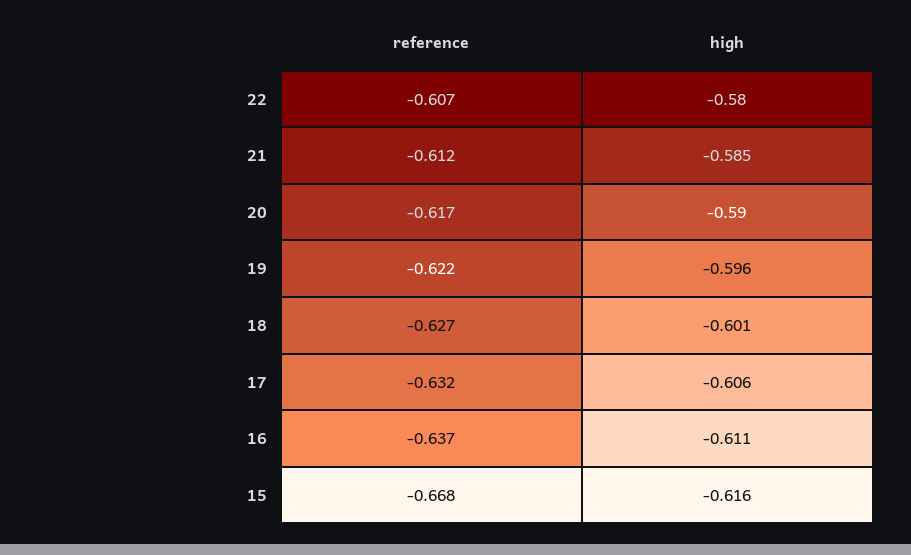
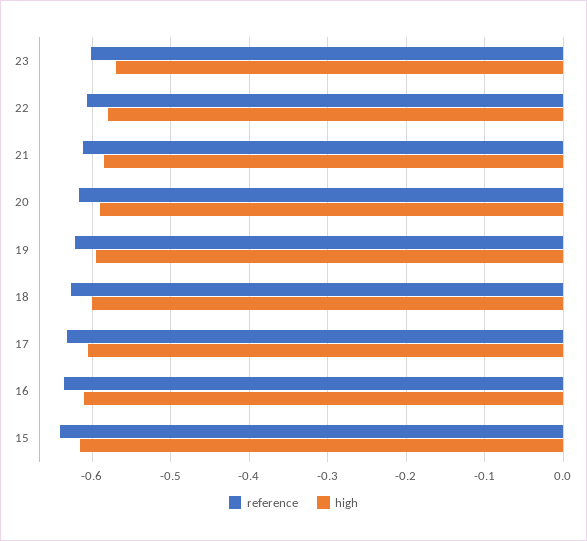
reference, 15: -0.668 -> -0.64
reference, 23: none -> -0.6
high, 23: none -> -0.57

